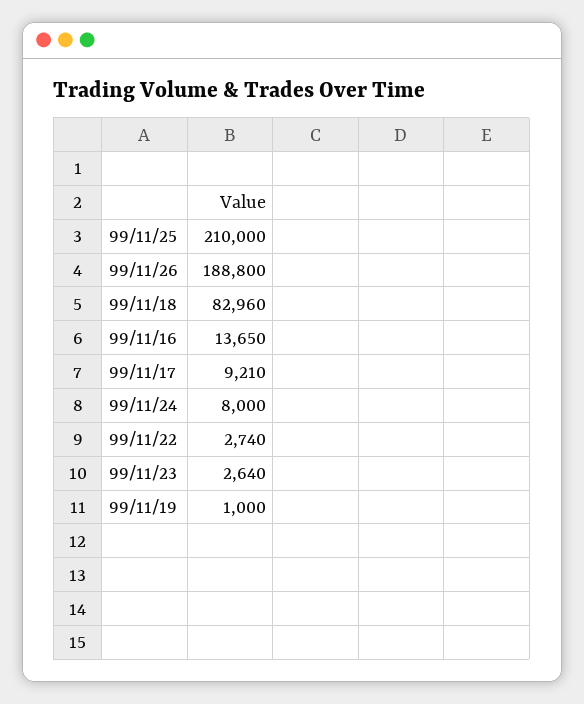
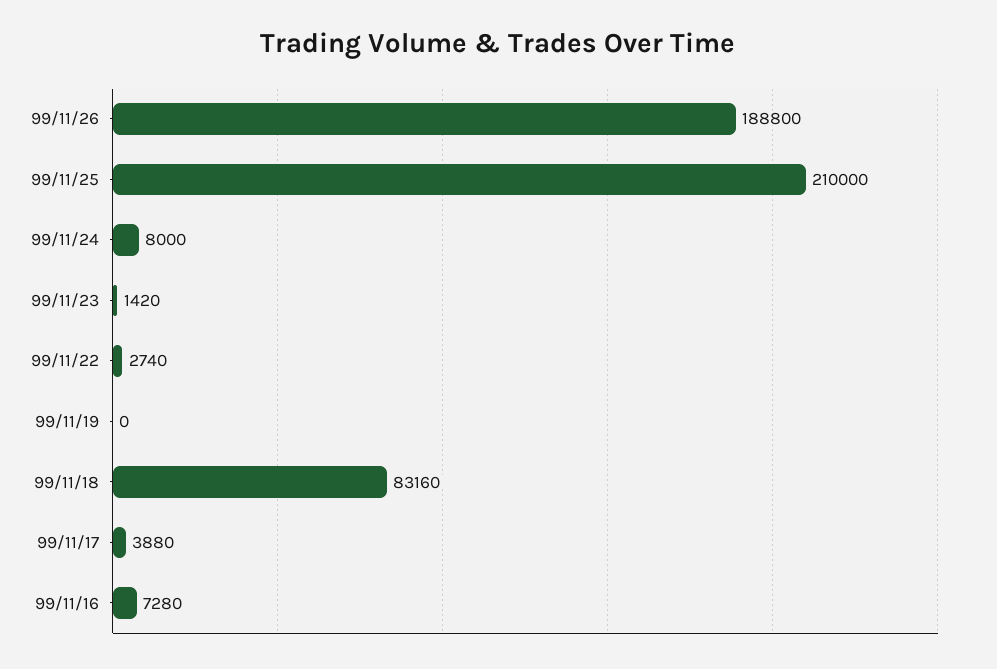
99/11/18: 82960 -> 83160
99/11/16: 13650 -> 7280
99/11/17: 9210 -> 3880
99/11/23: 2640 -> 1420
99/11/19: 1000 -> 0

